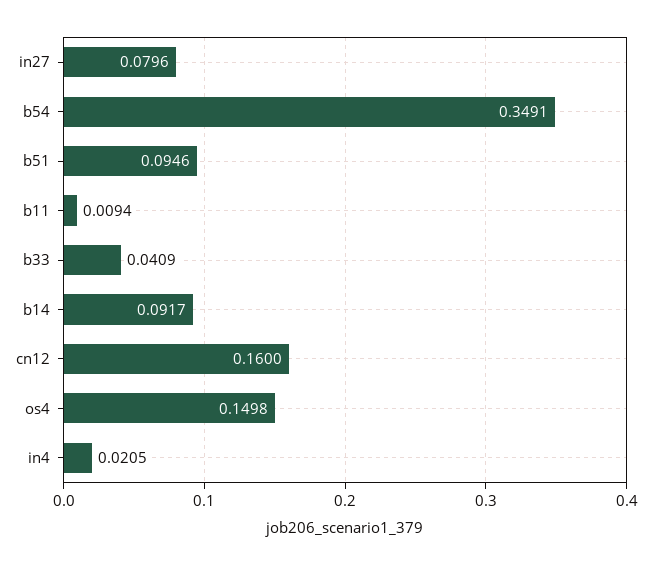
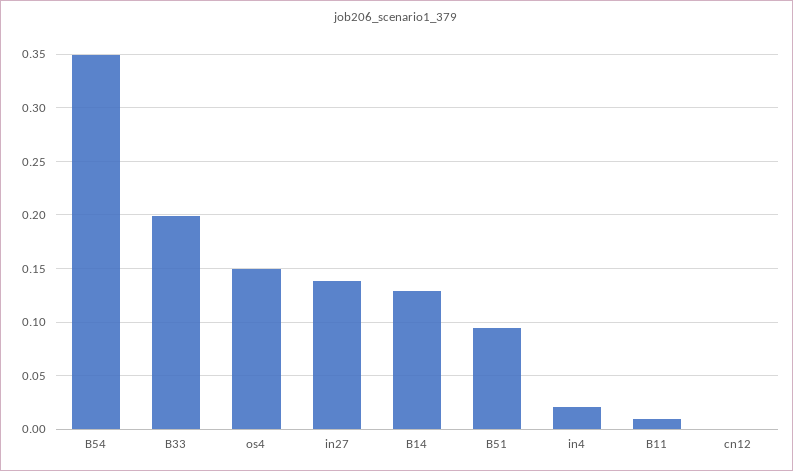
in27: 0.0796 -> 0.14
b33: 0.0409 -> 0.2
b14: 0.0917 -> 0.13
cn12: 0.16 -> 0

